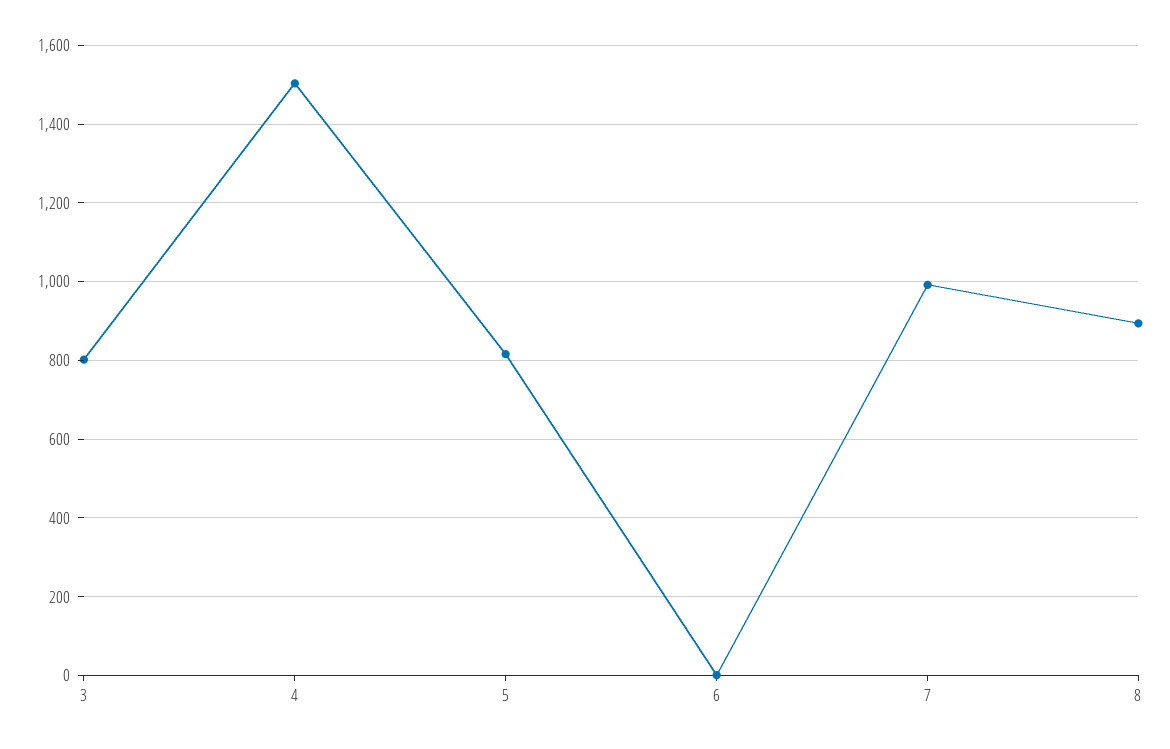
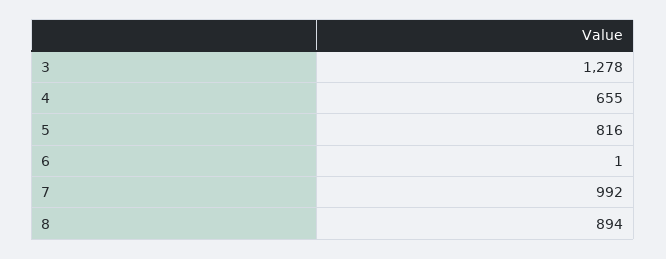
3: 800 -> 1278
4: 1500 -> 655

